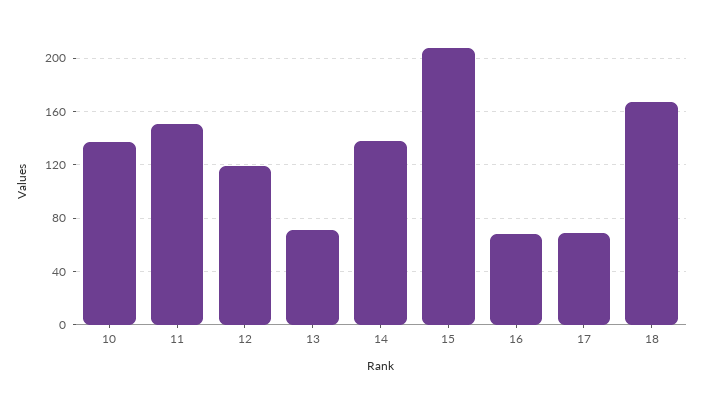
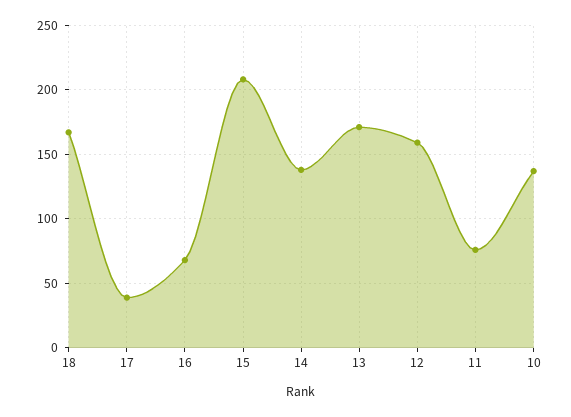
11: 150 -> 75
12: 120 -> 160
13: 70 -> 170
17: 70 -> 40

